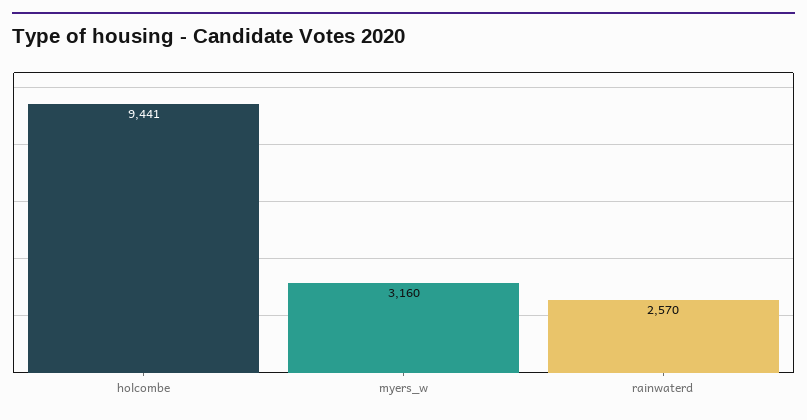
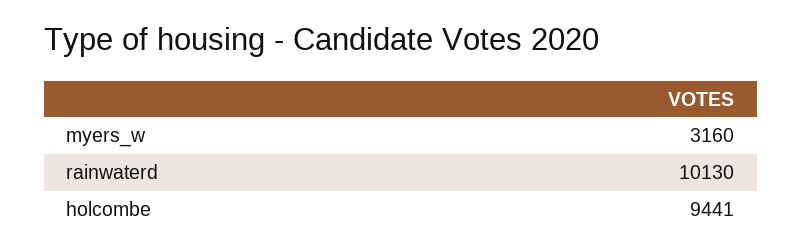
rainwaterd: 2570 -> 10130

